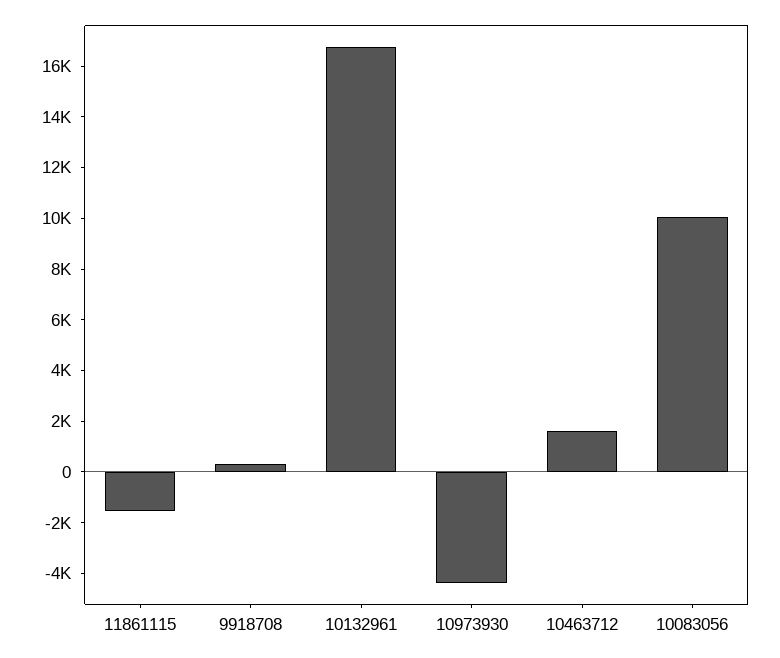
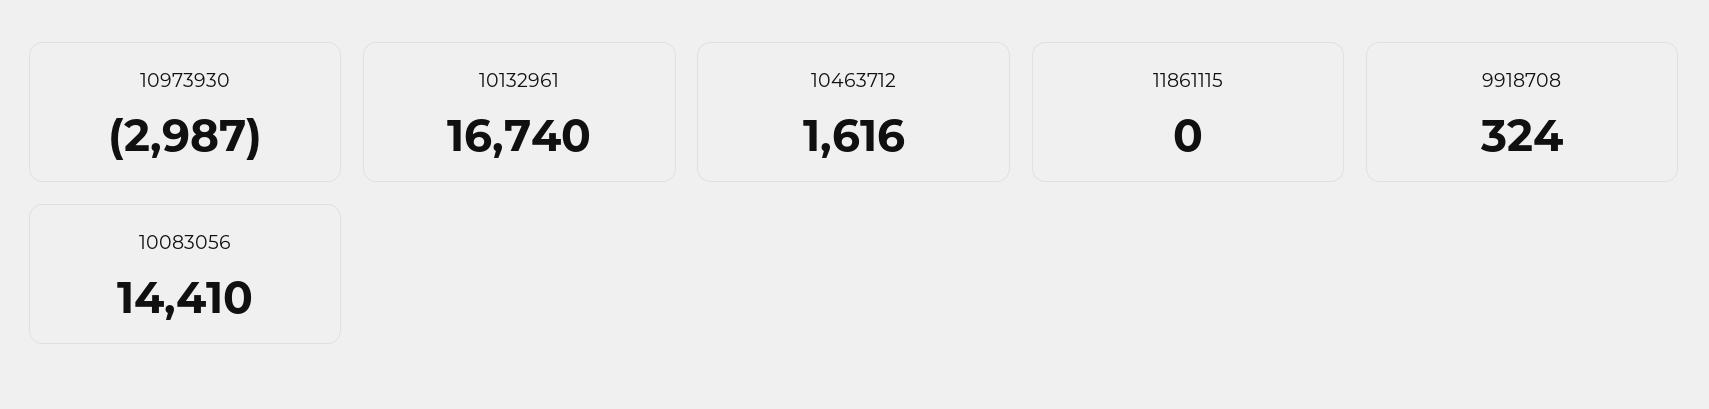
11861115: -1500 -> 0
10973930: -4500 -> -2987
10083056: 10000 -> 14410

